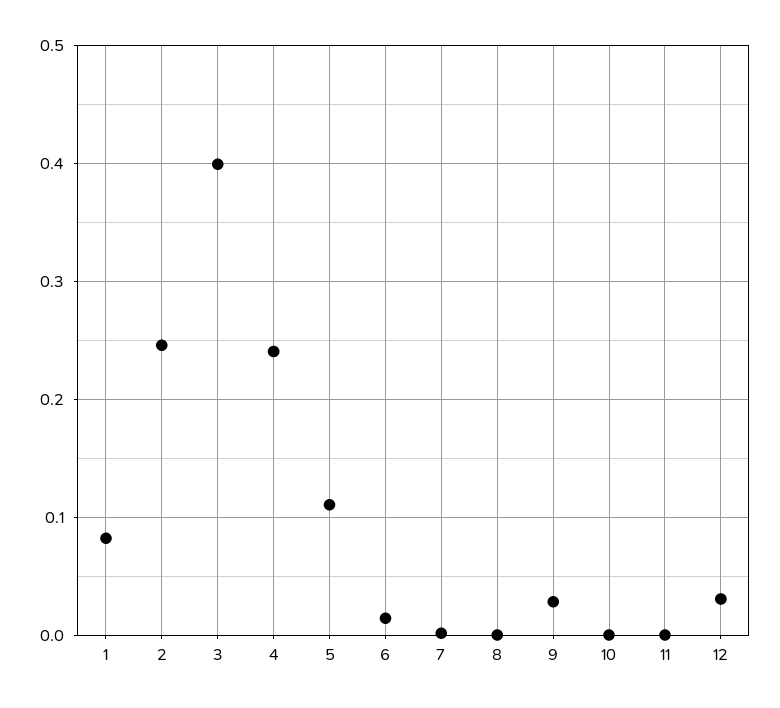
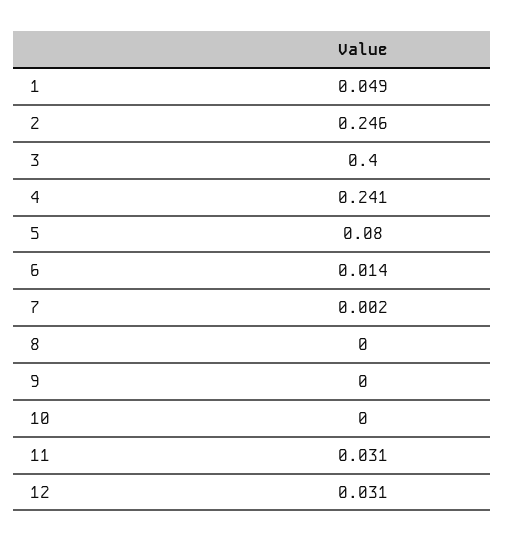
1: 0.08 -> 0.049
5: 0.11 -> 0.08
9: 0.03 -> 0
11: 0 -> 0.031

